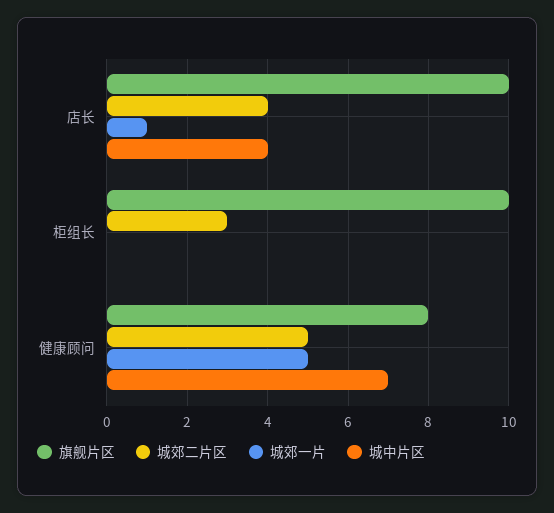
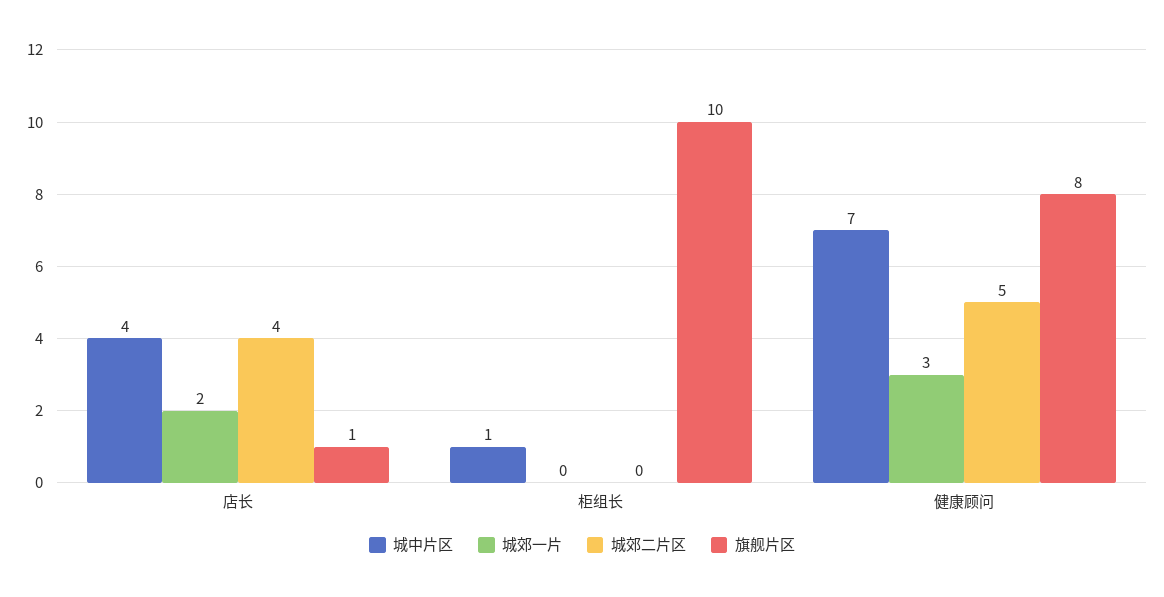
旗舰片区, 店长: 10 -> 1
城郊一片, 店长: 1 -> 2
城郊二片区, 柜组长: 3 -> 0
城中片区, 柜组长: 0 -> 1
城郊一片, 健康顾问: 5 -> 3

